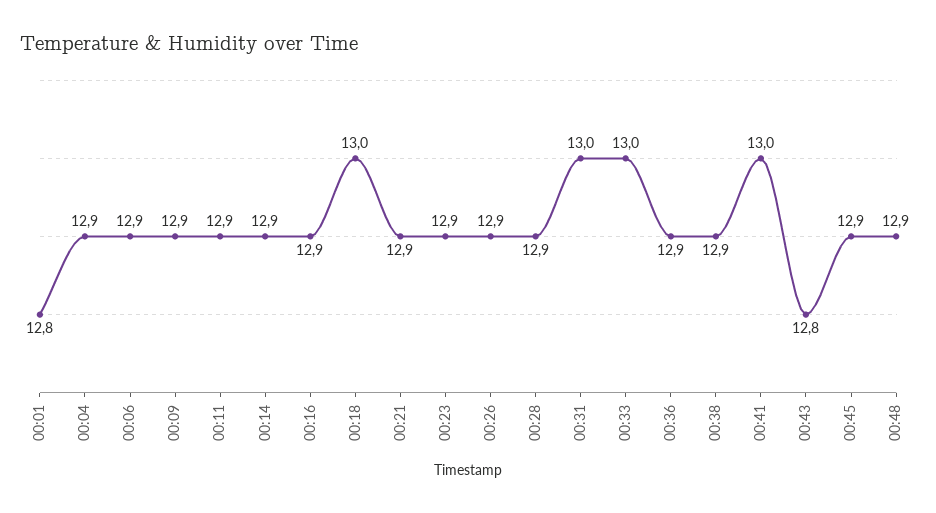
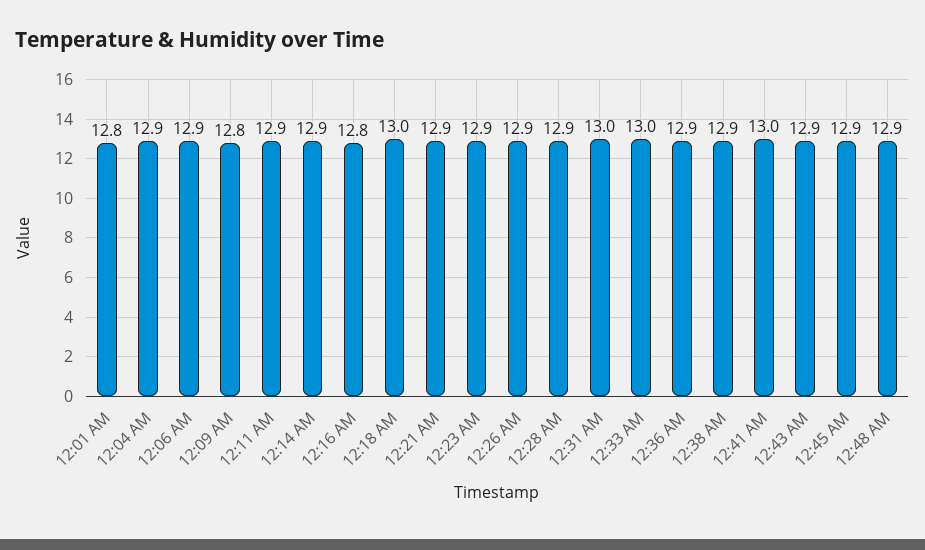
00:09: 12.9 -> 12.8
00:16: 12.9 -> 12.8
00:43: 12.8 -> 12.9

